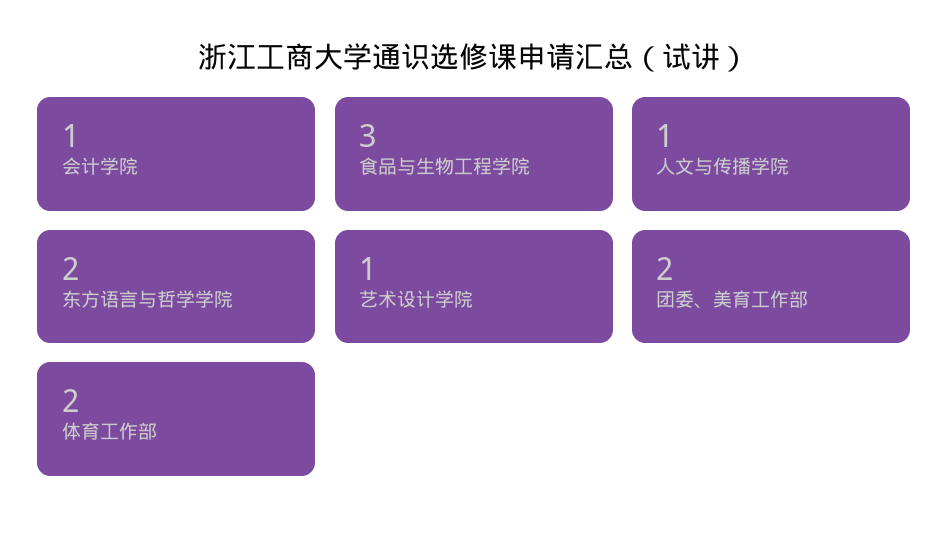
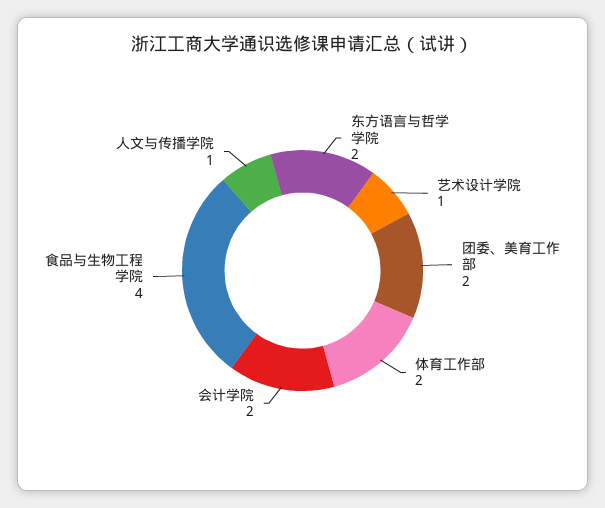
会计学院: 1 -> 2
食品与生物工程学院: 3 -> 4

